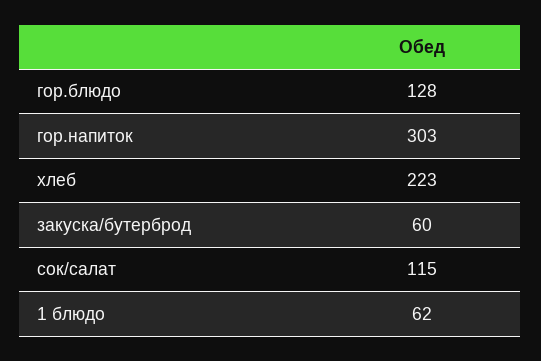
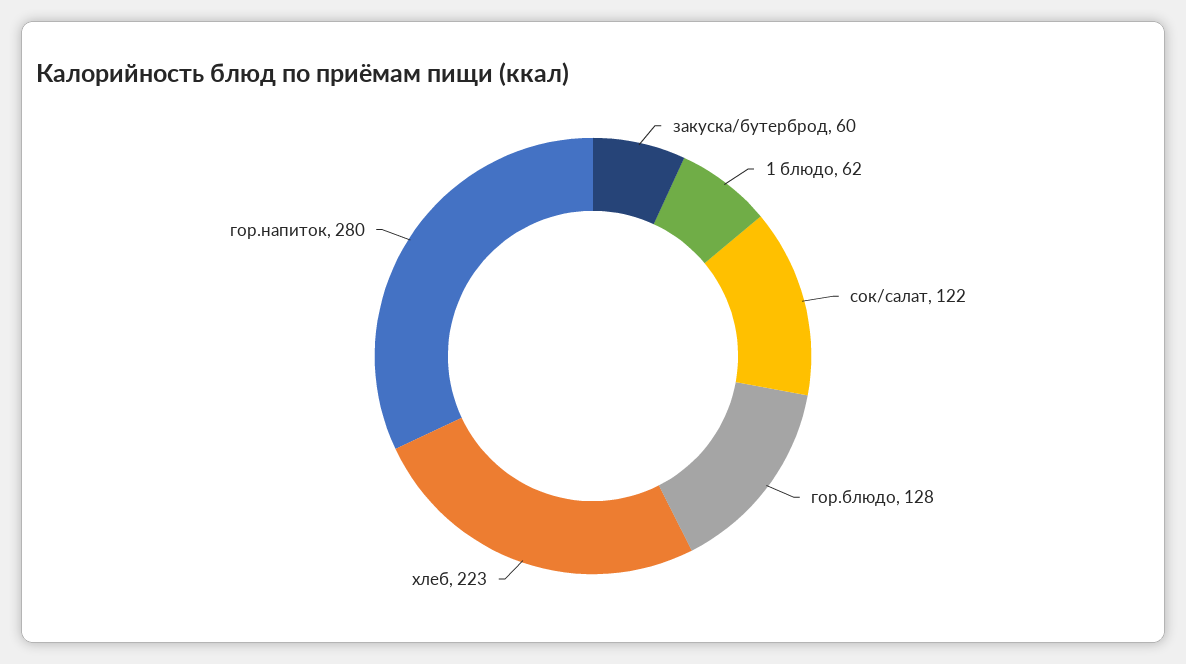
гор.напиток: 303 -> 280
сок/салат: 115 -> 122

